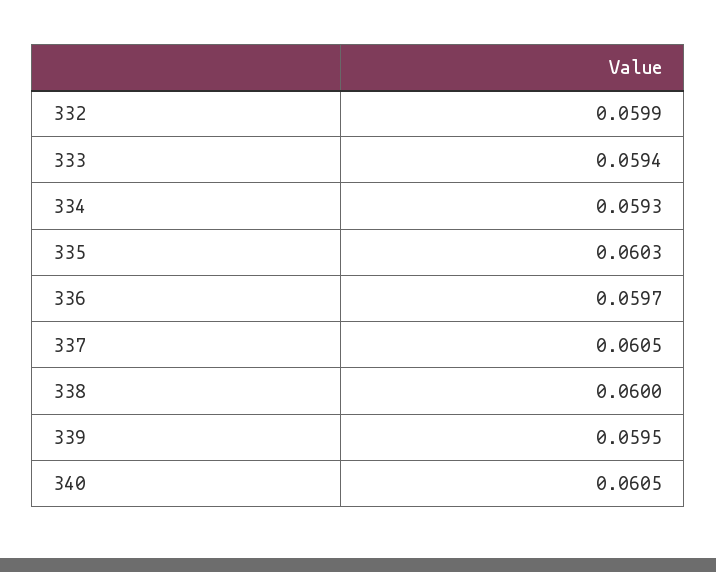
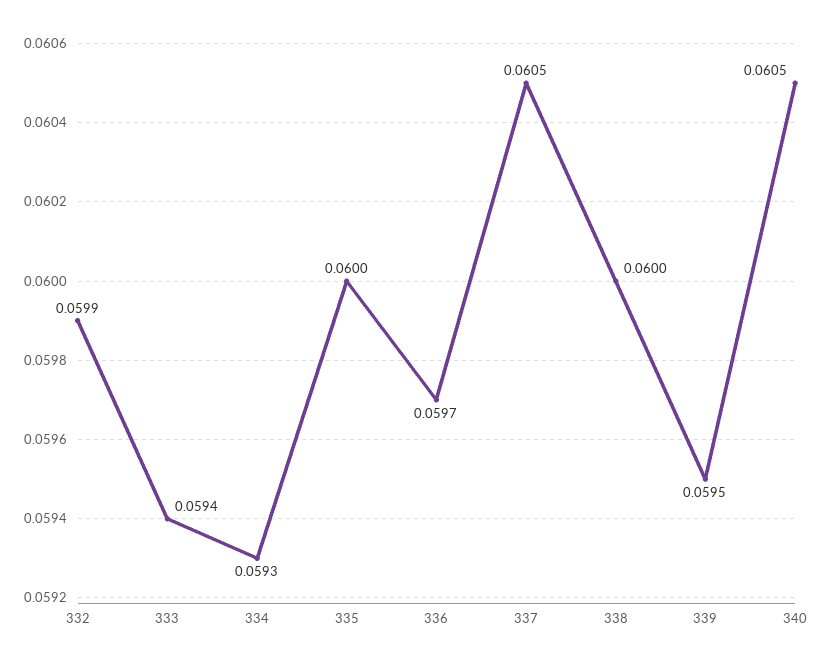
335: 0.0603 -> 0.06

